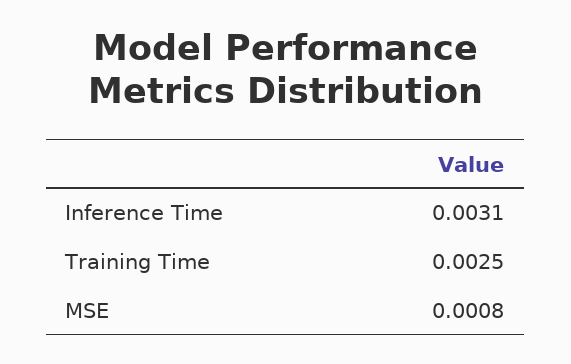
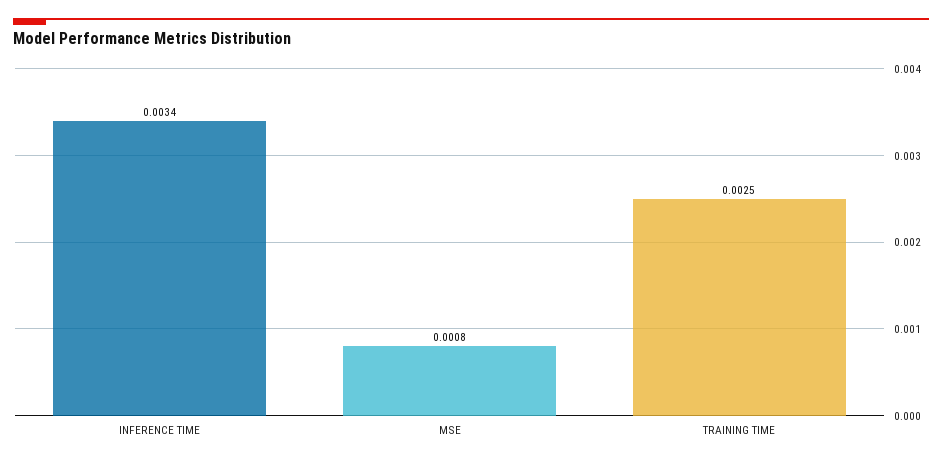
Inference Time: 0.0031 -> 0.0034

